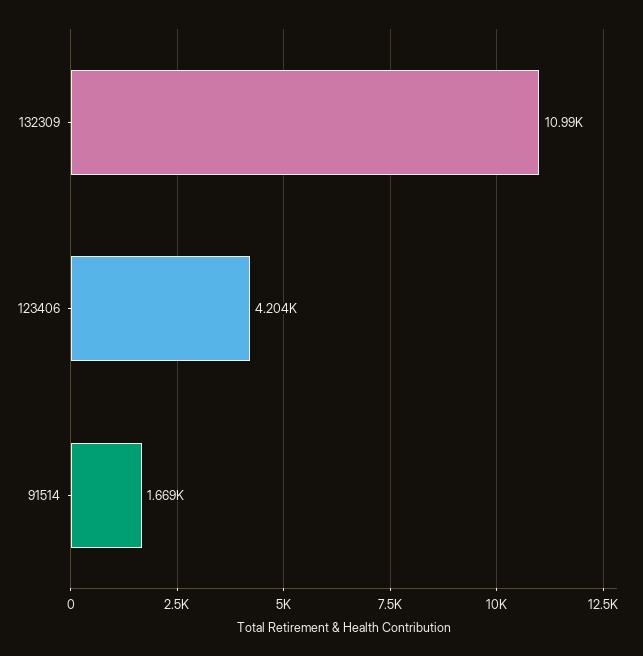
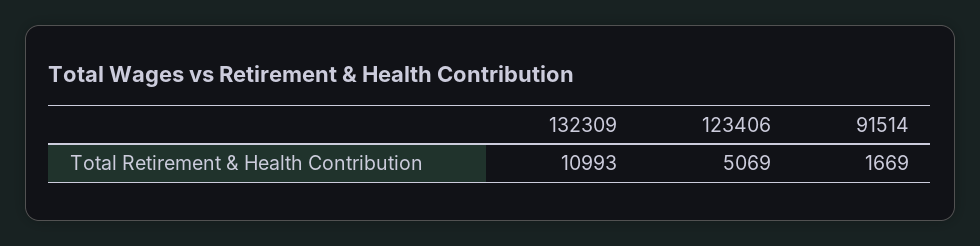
123406: 4204 -> 5069

